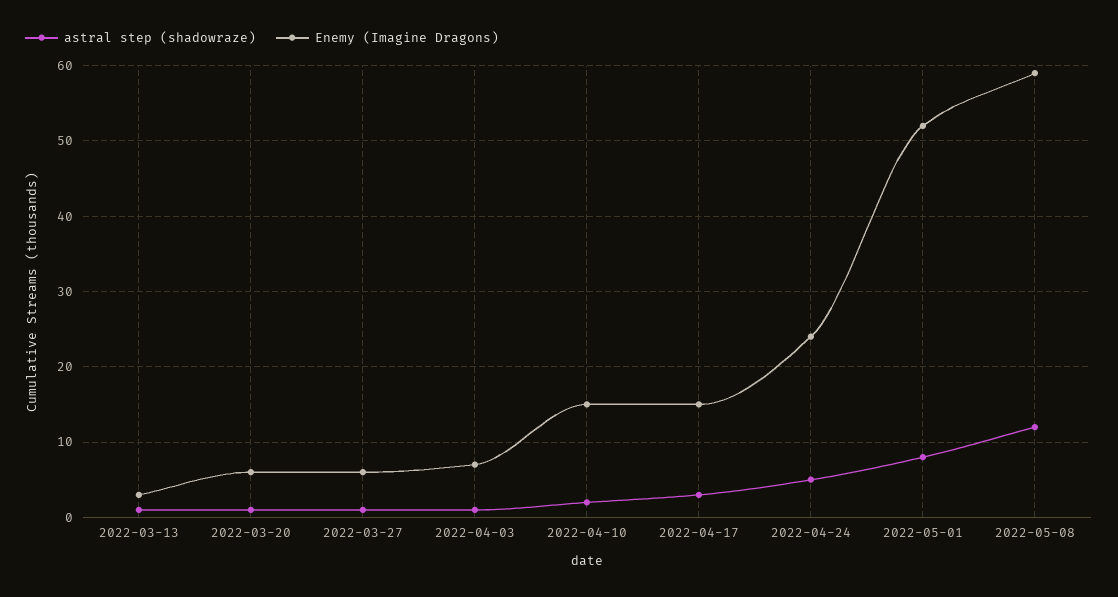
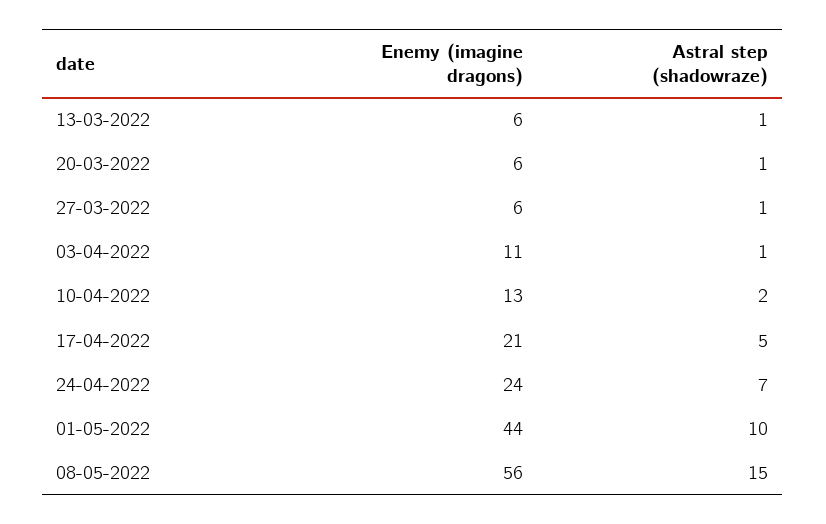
Enemy (Imagine Dragons), 2022-03-13: 3 -> 6
Enemy (Imagine Dragons), 2022-04-03: 7 -> 11
Enemy (Imagine Dragons), 2022-04-10: 15 -> 13
astral step (shadowraze), 2022-04-17: 3 -> 5
Enemy (Imagine Dragons), 2022-04-17: 15 -> 21
astral step (shadowraze), 2022-04-24: 5 -> 7
astral step (shadowraze), 2022-05-01: 8 -> 10
Enemy (Imagine Dragons), 2022-05-01: 52 -> 44
astral step (shadowraze), 2022-05-08: 12 -> 15
Enemy (Imagine Dragons), 2022-05-08: 59 -> 56

